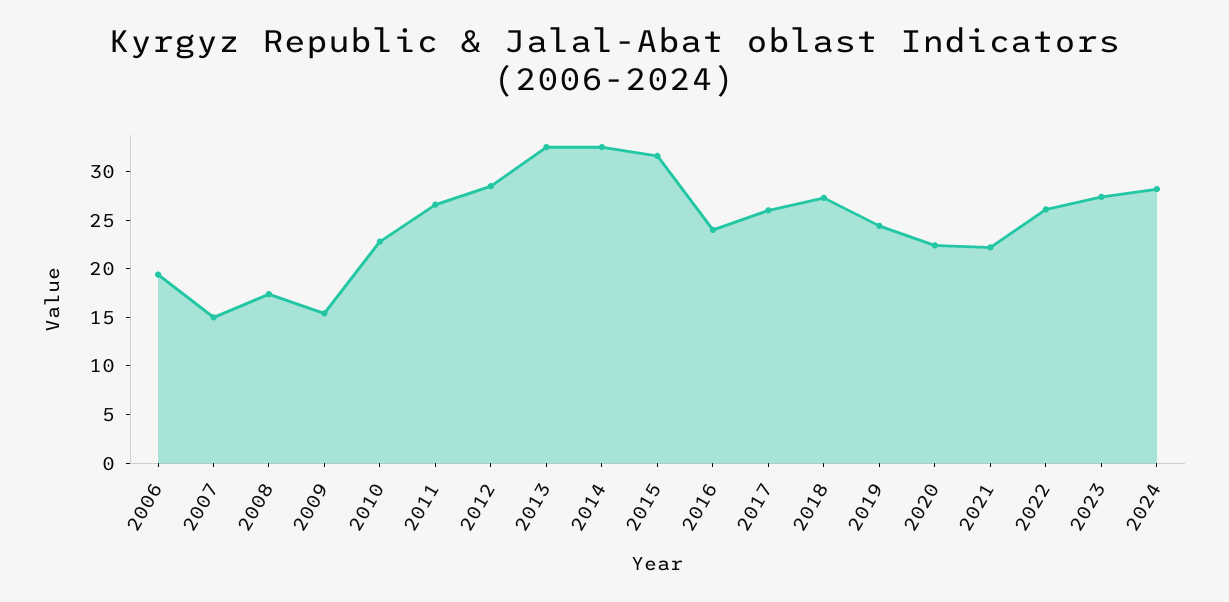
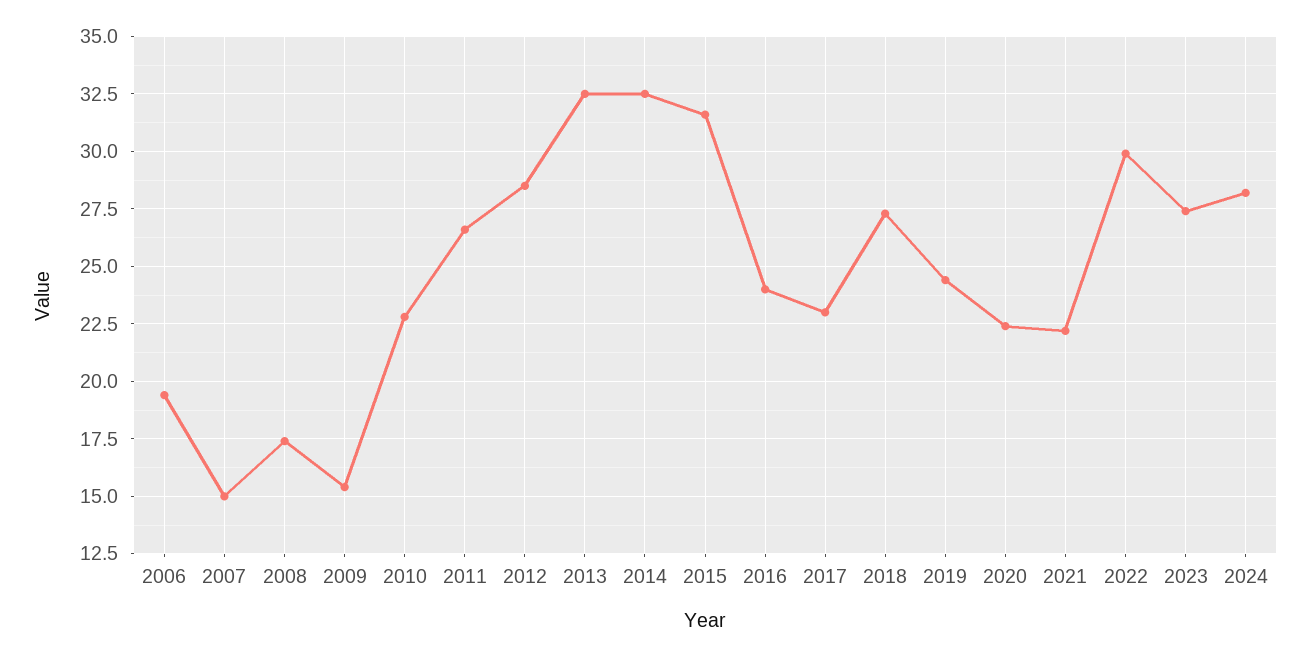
2017: 26 -> 23
2022: 26 -> 30

